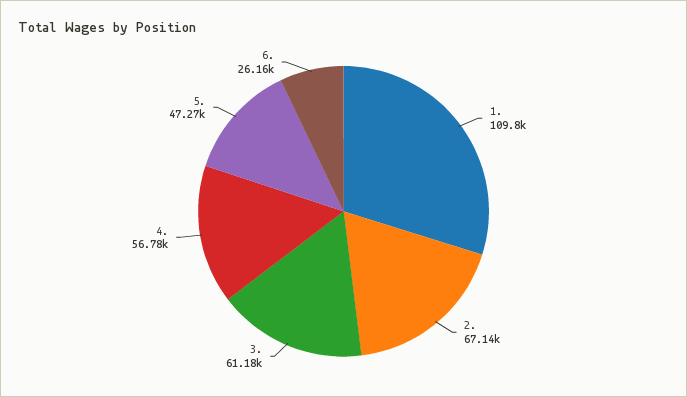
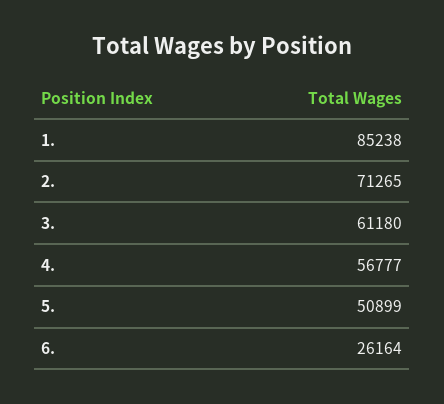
1.: 109800 -> 85238
2.: 67140 -> 71265
5.: 47270 -> 50899

